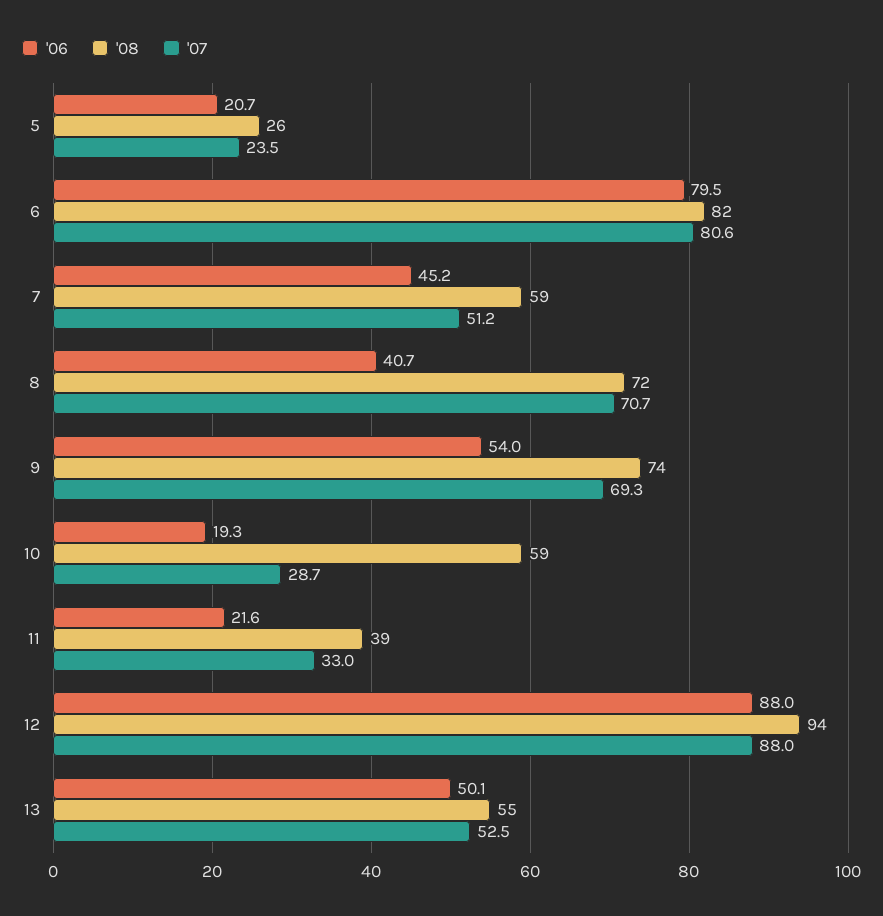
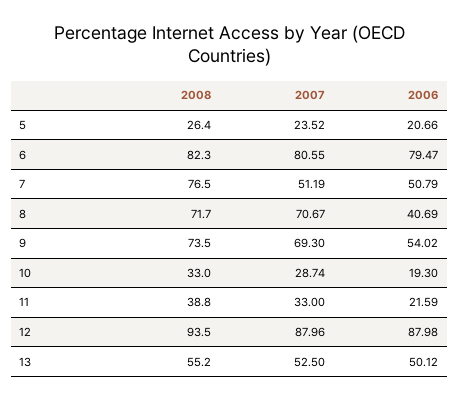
'06, 7: 45.2 -> 50.79
'08, 7: 59 -> 76.5
'08, 10: 59 -> 33

